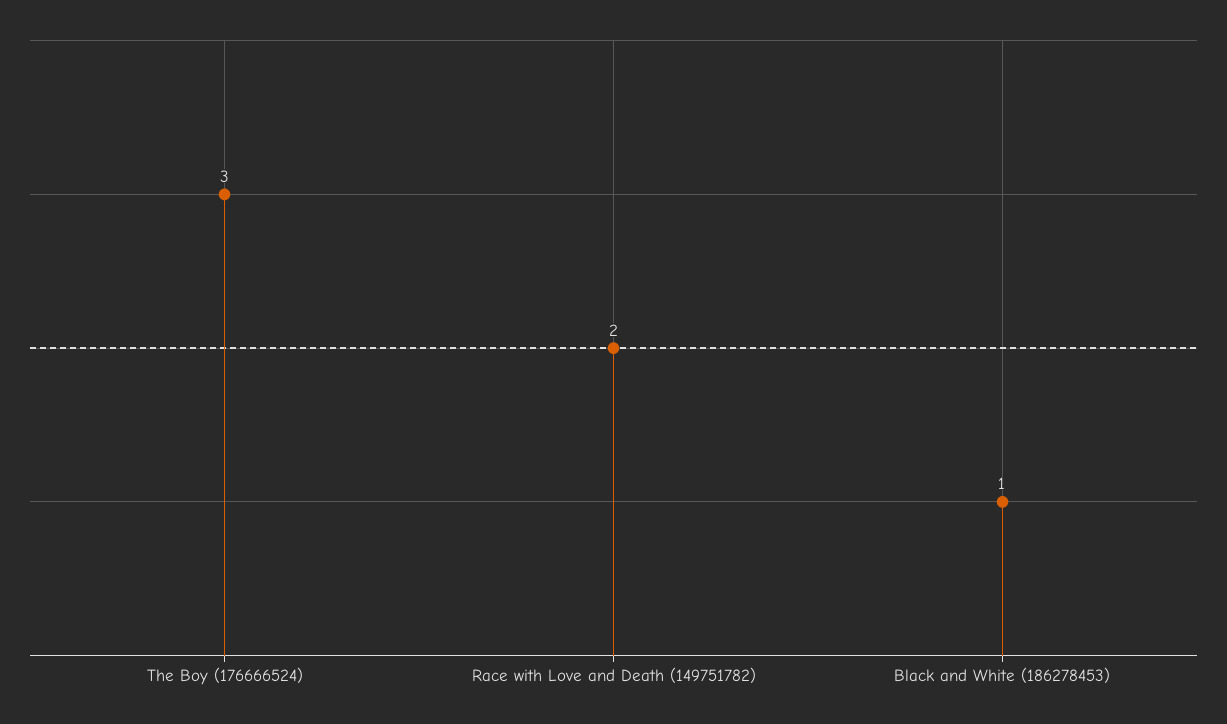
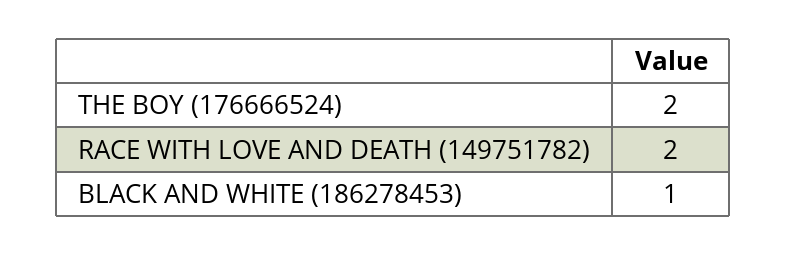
The Boy (176666524): 3 -> 2

